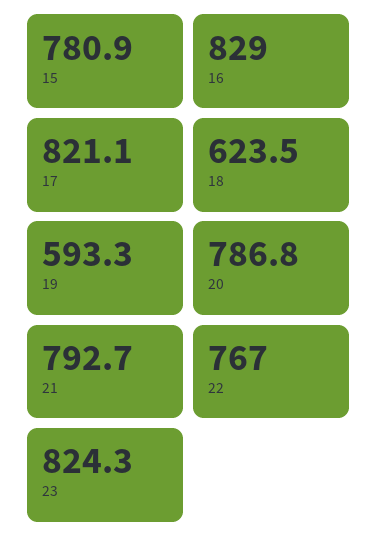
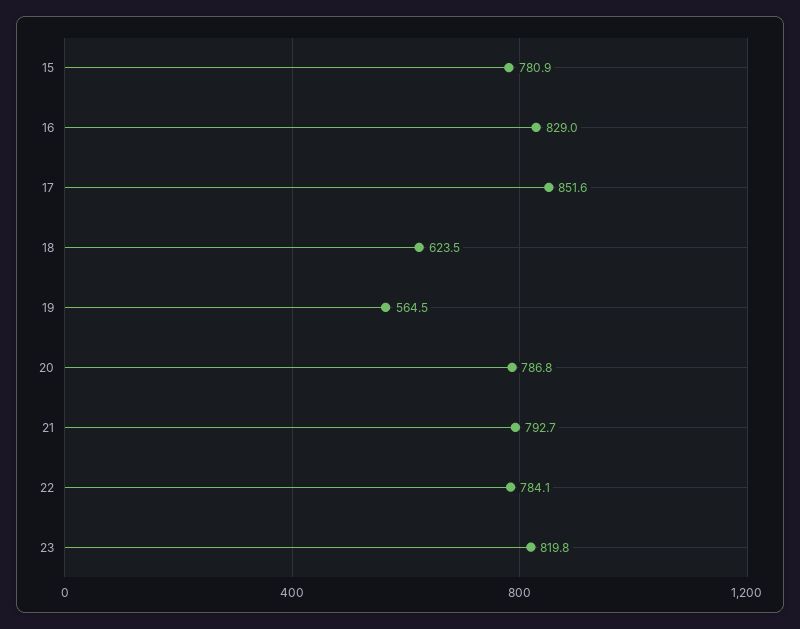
17: 821.1 -> 851.6
19: 593.3 -> 564.5
22: 767 -> 784.1
23: 824.3 -> 819.8

